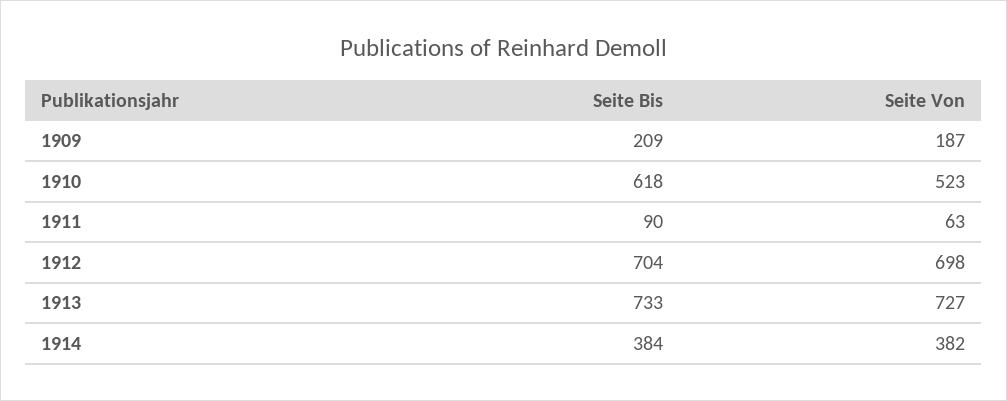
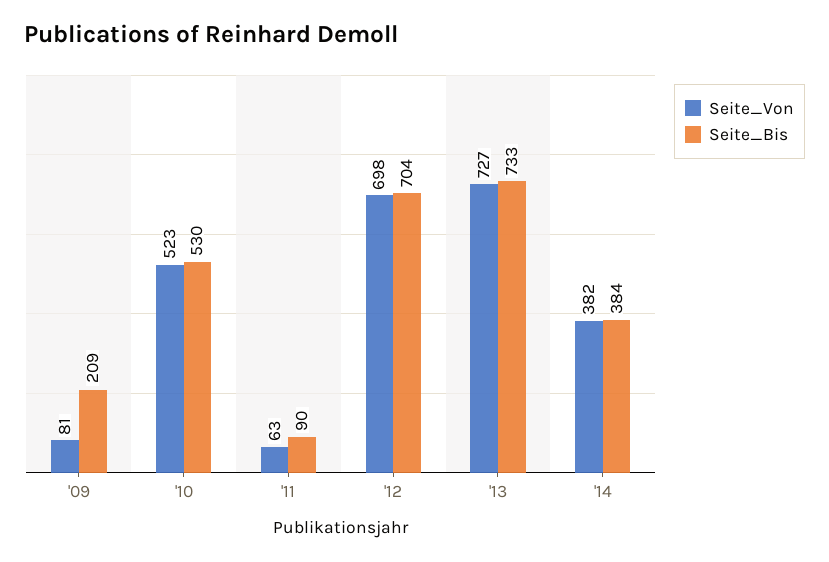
Seite Von, 1909: 187 -> 81
Seite Bis, 1910: 618 -> 530

